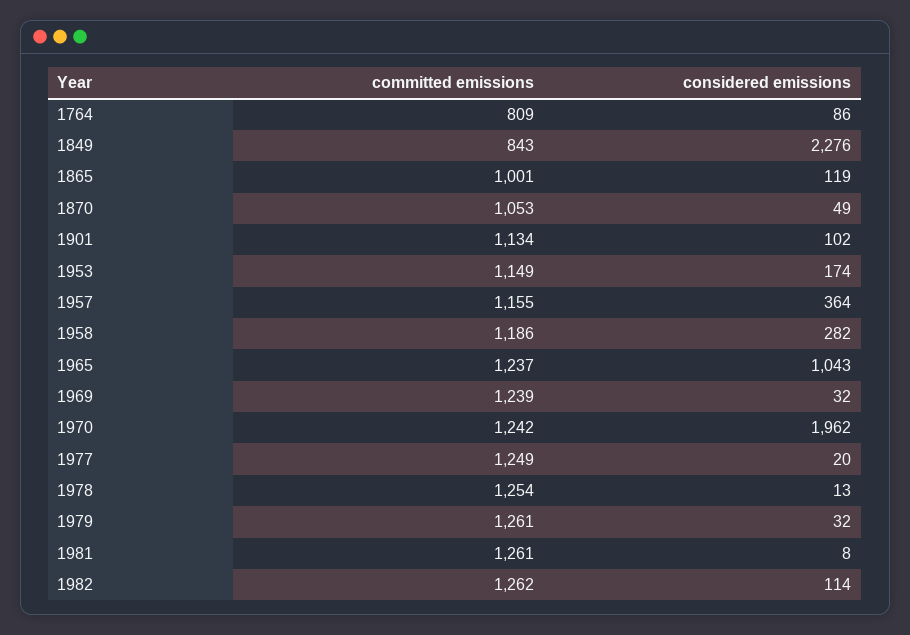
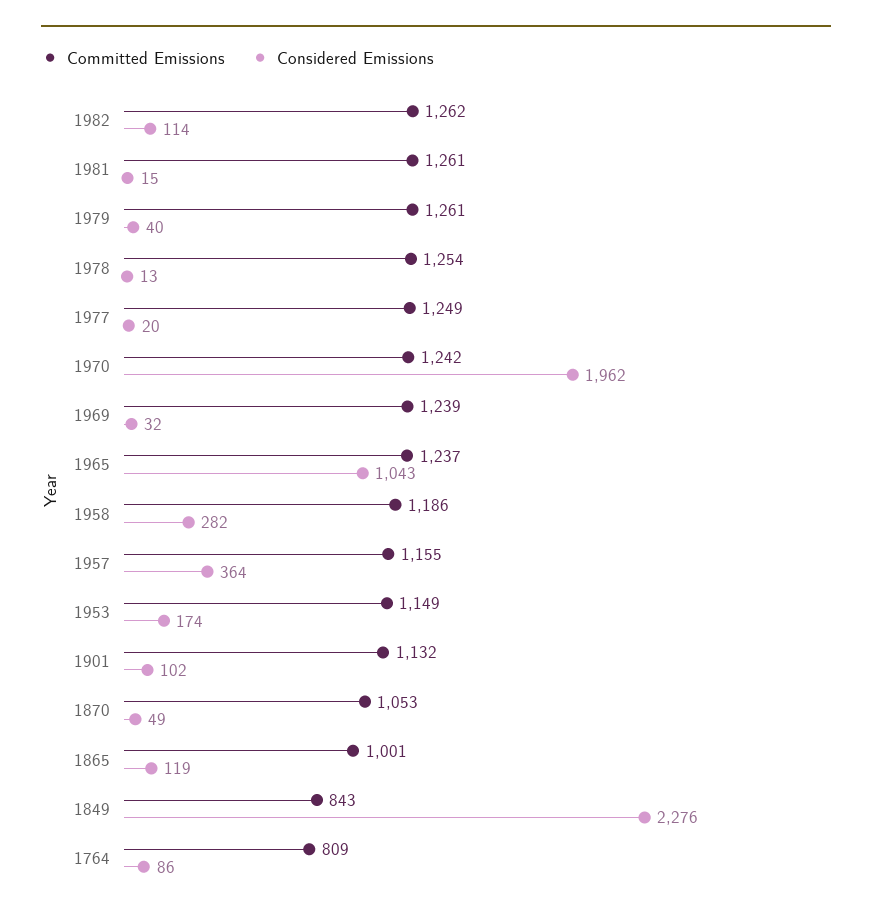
committed emissions, 1901: 1134 -> 1132
considered emissions, 1979: 32 -> 40
considered emissions, 1981: 8 -> 15

